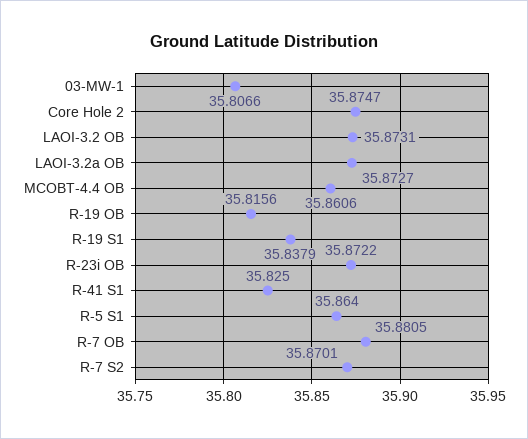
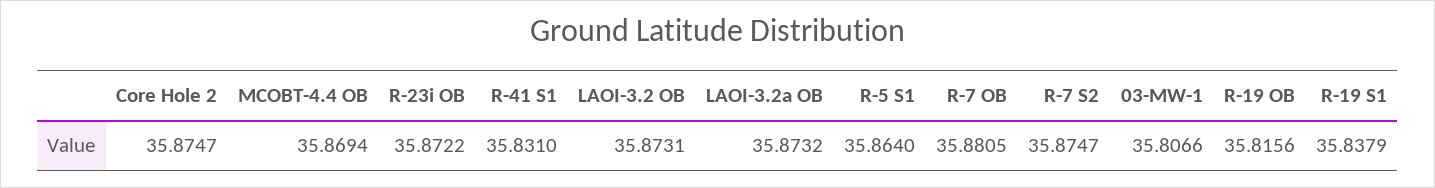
LAOI-3.2a OB: 35.8727 -> 35.8732
MCOBT-4.4 OB: 35.8606 -> 35.8694
R-41 S1: 35.825 -> 35.831
R-7 S2: 35.8701 -> 35.8747

